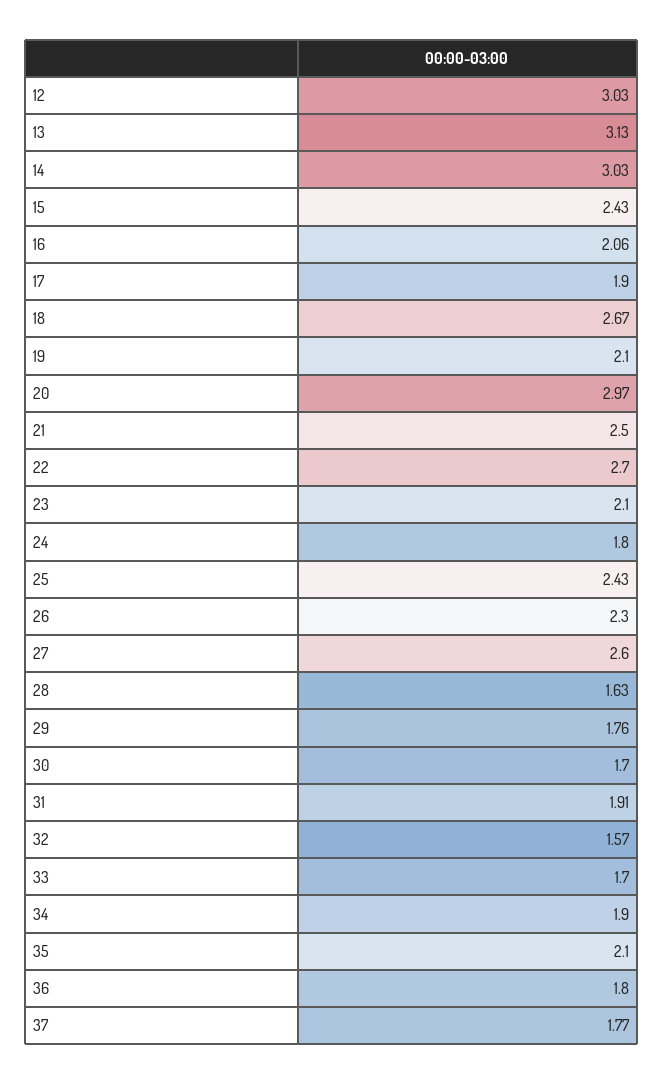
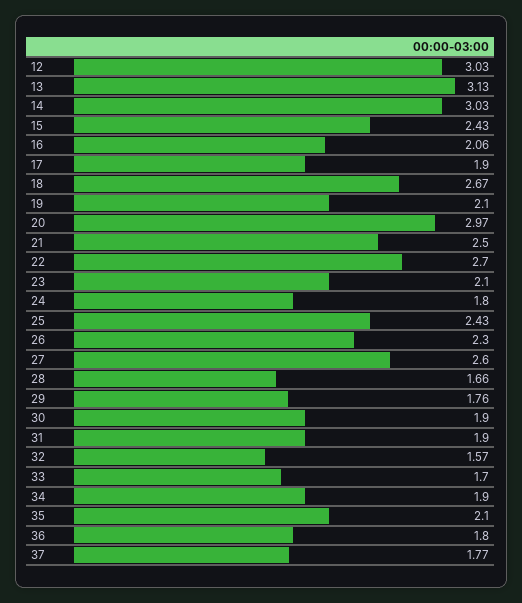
28: 1.63 -> 1.66
30: 1.7 -> 1.9
31: 1.91 -> 1.9

